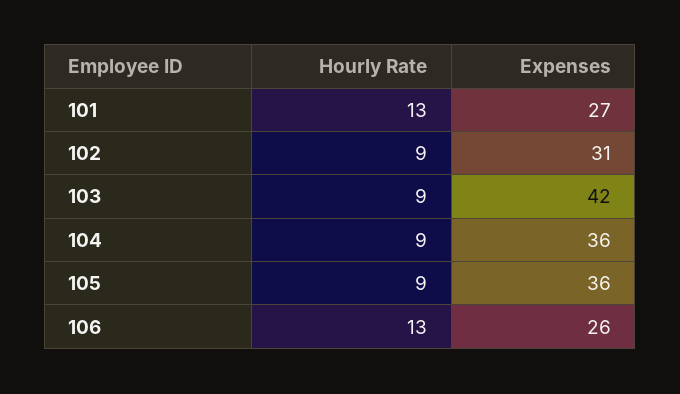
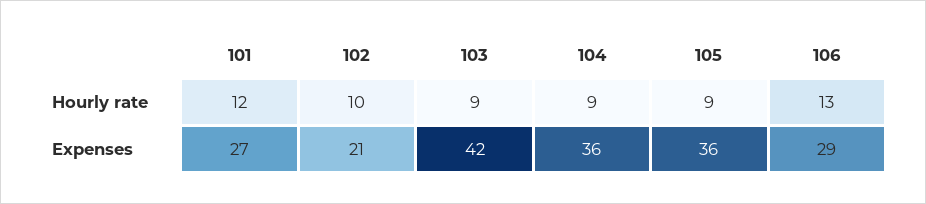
Hourly Rate, 101: 13 -> 12
Hourly Rate, 102: 9 -> 10
Expenses, 102: 31 -> 21
Expenses, 106: 26 -> 29

